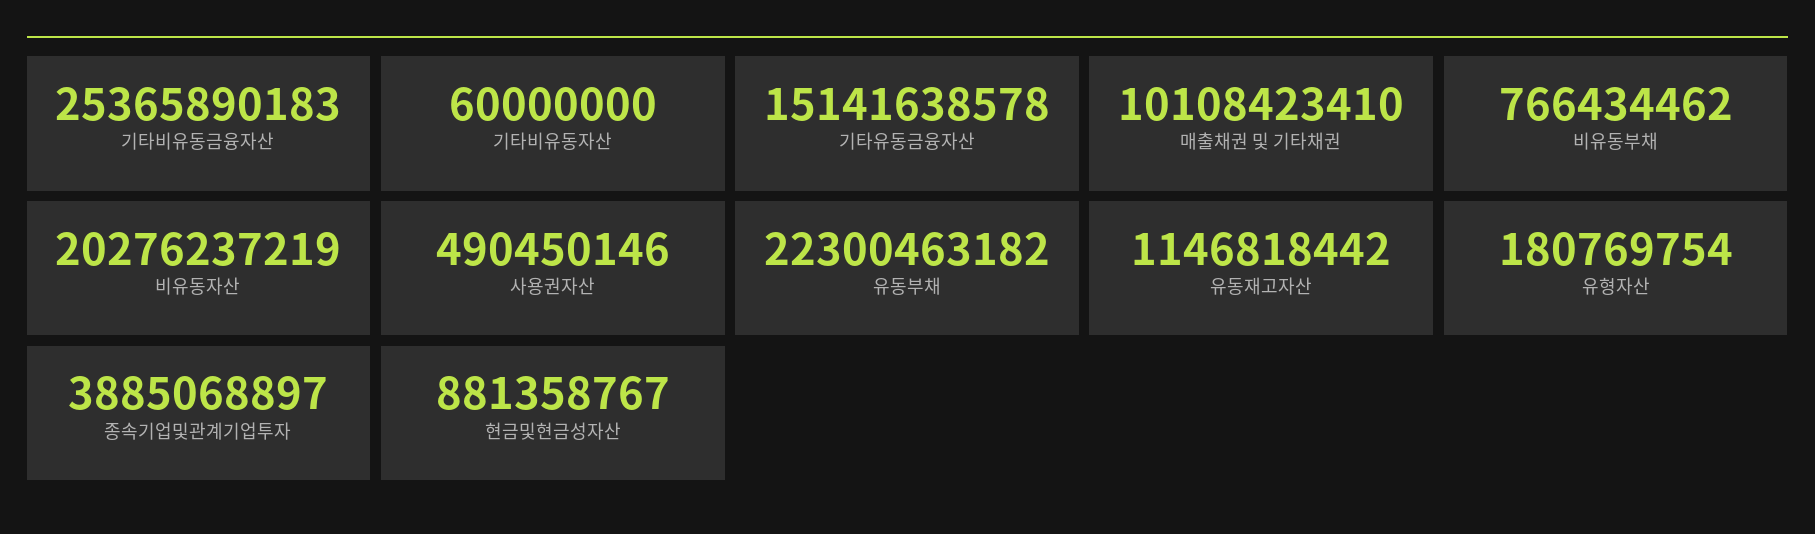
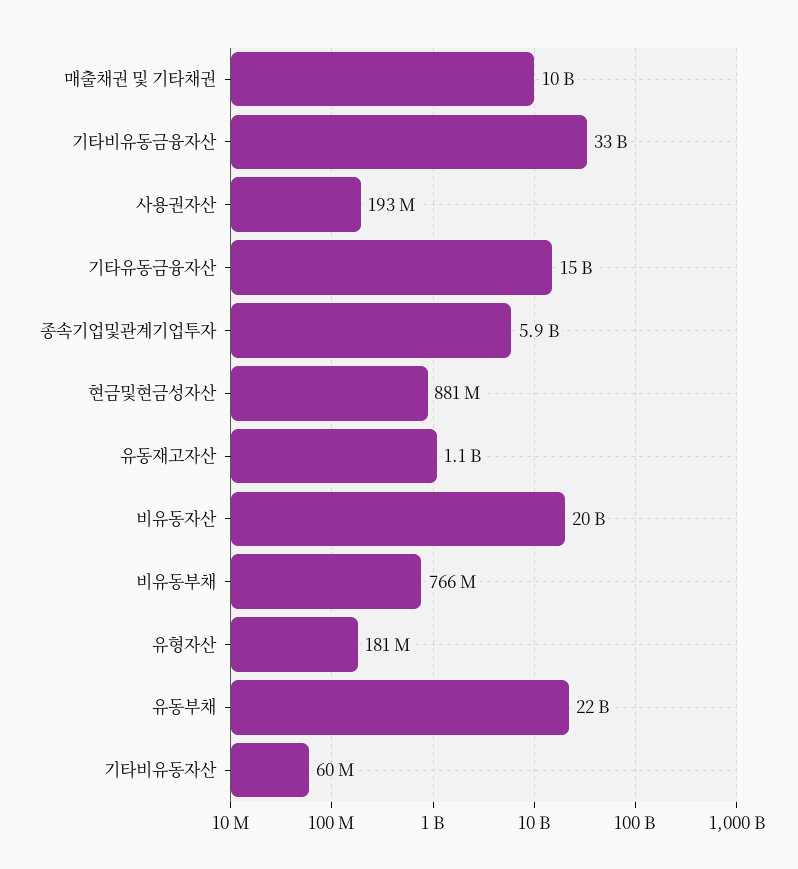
기타비유동금융자산: 25365890183 -> 33000000000
사용권자산: 490450146 -> 193000000
종속기업및관계기업투자: 3885068897 -> 5900000000

